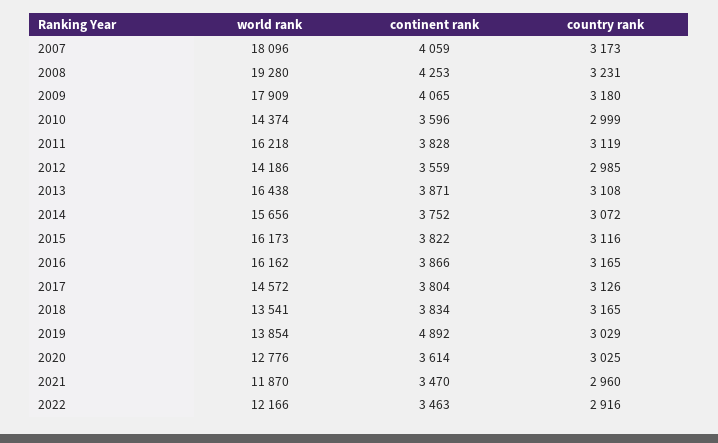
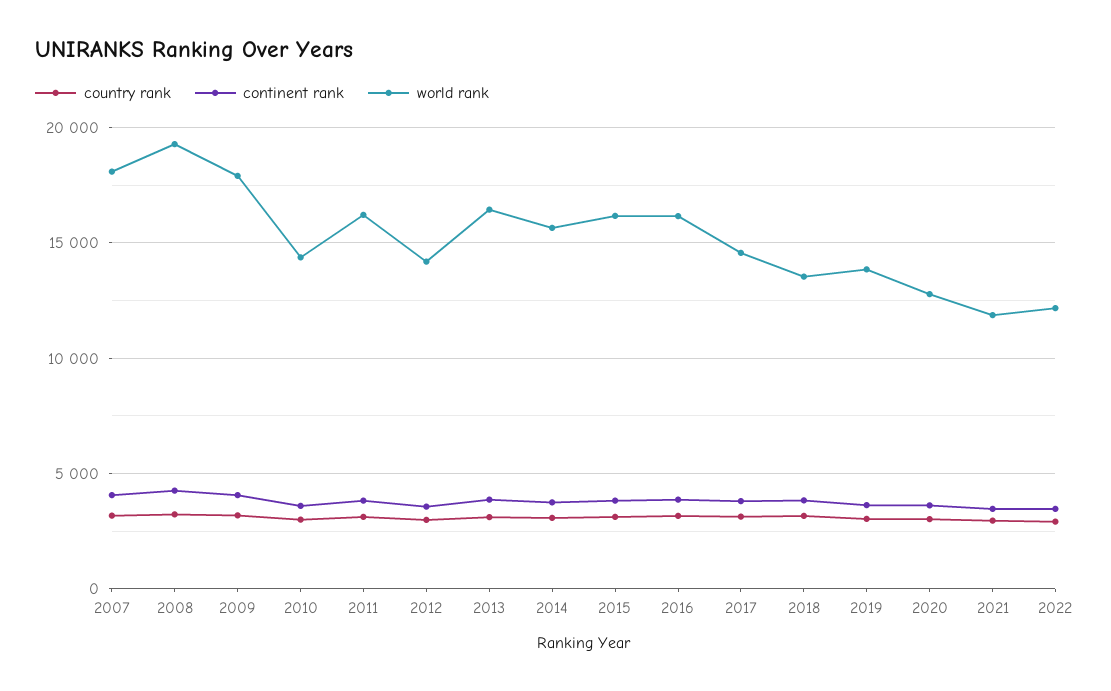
continent rank, 2019: 4892 -> 3500

